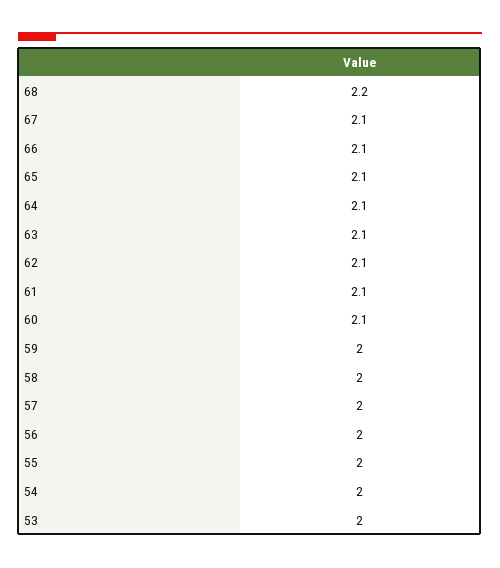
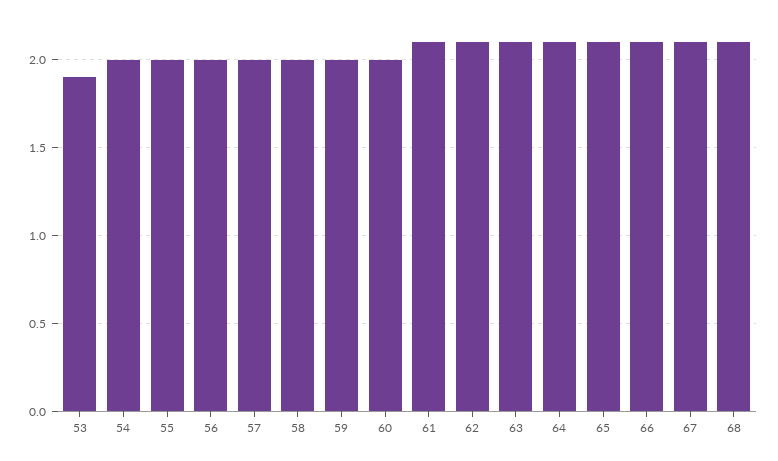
68: 2.2 -> 2.1
60: 2.1 -> 2
53: 2 -> 1.9

